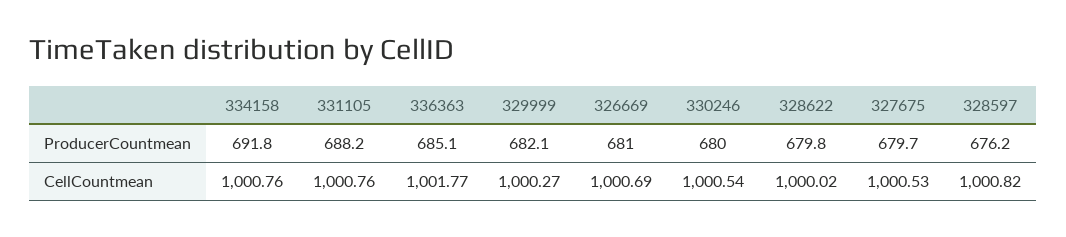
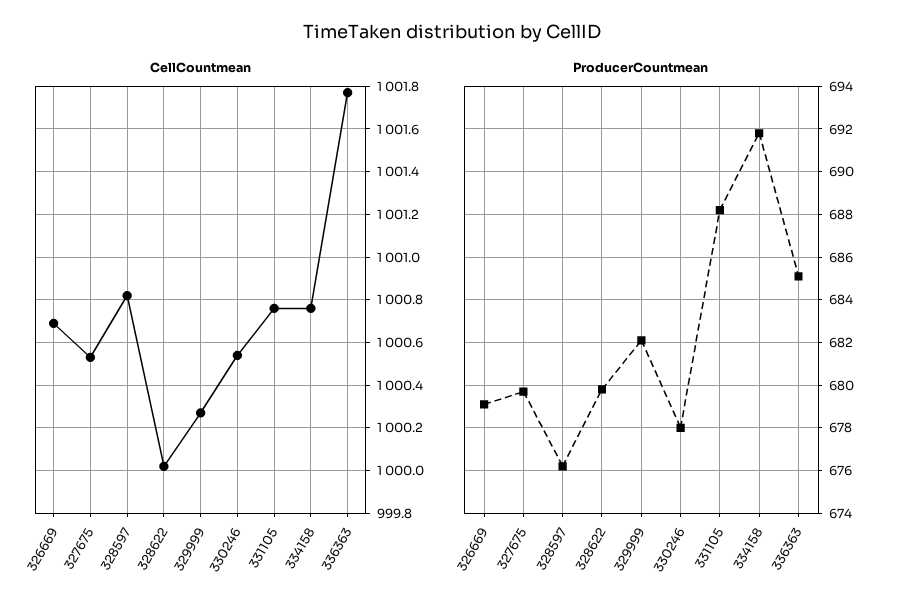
ProducerCountmean, 326669: 681 -> 679
ProducerCountmean, 330246: 680 -> 678

